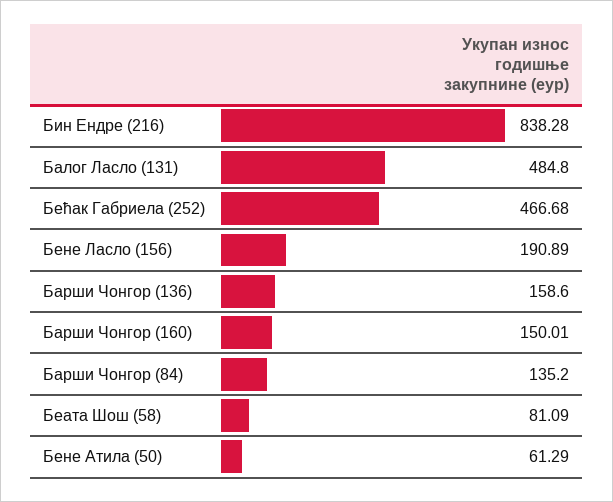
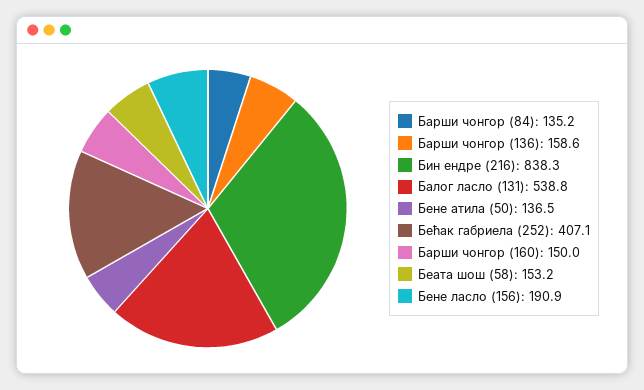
Балог Ласло (131): 484.8 -> 538.8
Бећак Габриела (252): 466.68 -> 407.1
Беата Шош (58): 81.09 -> 153.2
Бене Атила (50): 61.29 -> 136.5

